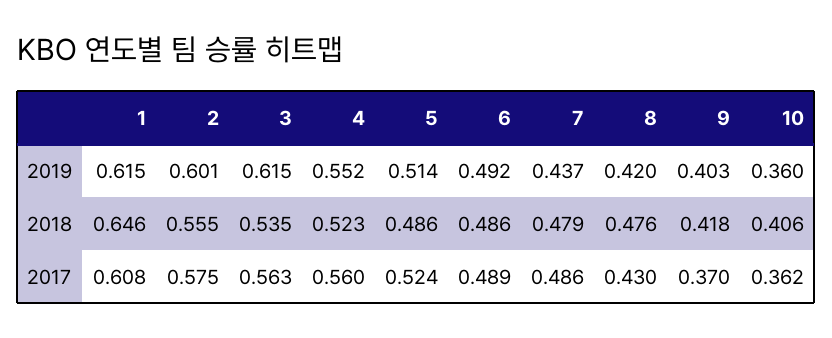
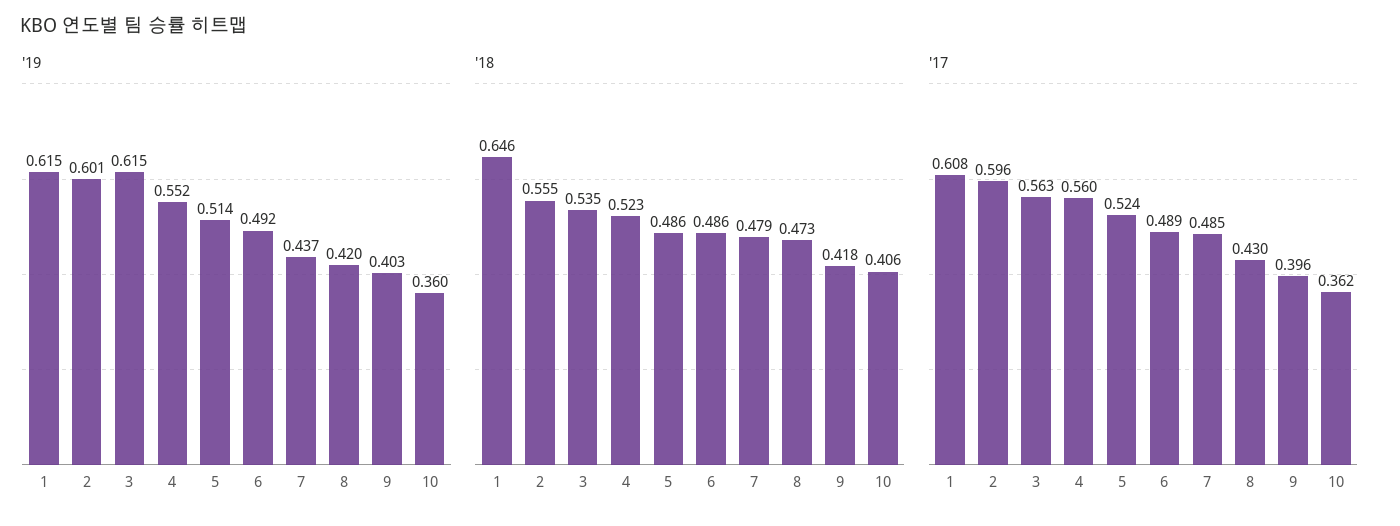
2018, 8: 0.476 -> 0.473
2017, 2: 0.575 -> 0.596
2017, 7: 0.486 -> 0.485
2017, 9: 0.37 -> 0.396

